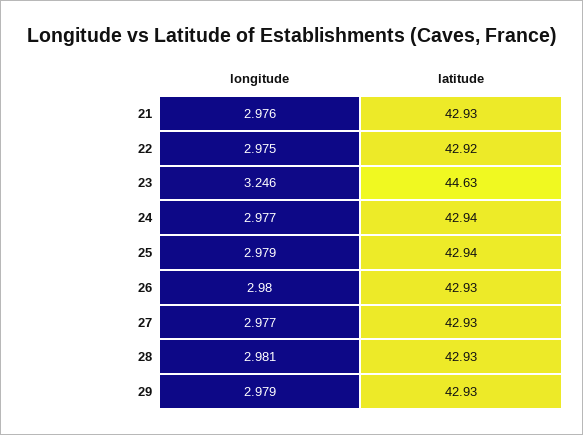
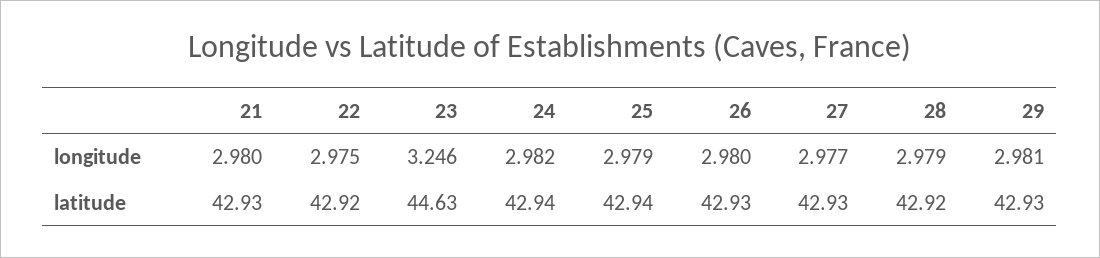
longitude, 21: 2.976 -> 2.98
longitude, 24: 2.977 -> 2.982
longitude, 28: 2.981 -> 2.979
latitude, 28: 42.93 -> 42.92
longitude, 29: 2.979 -> 2.981

